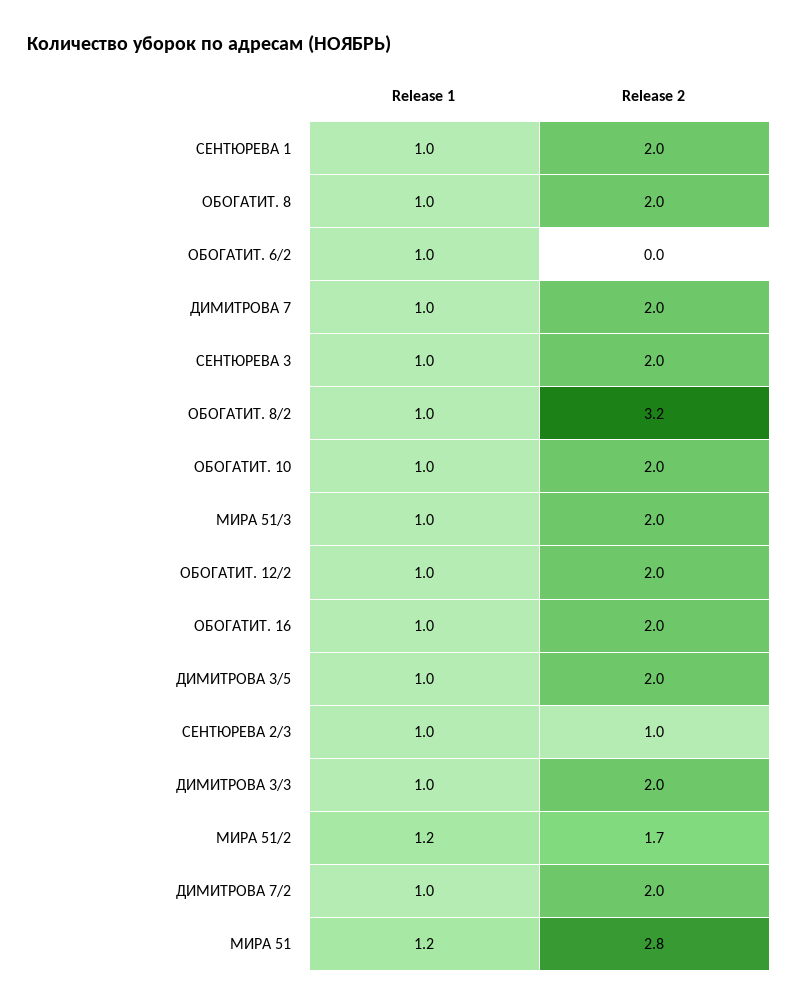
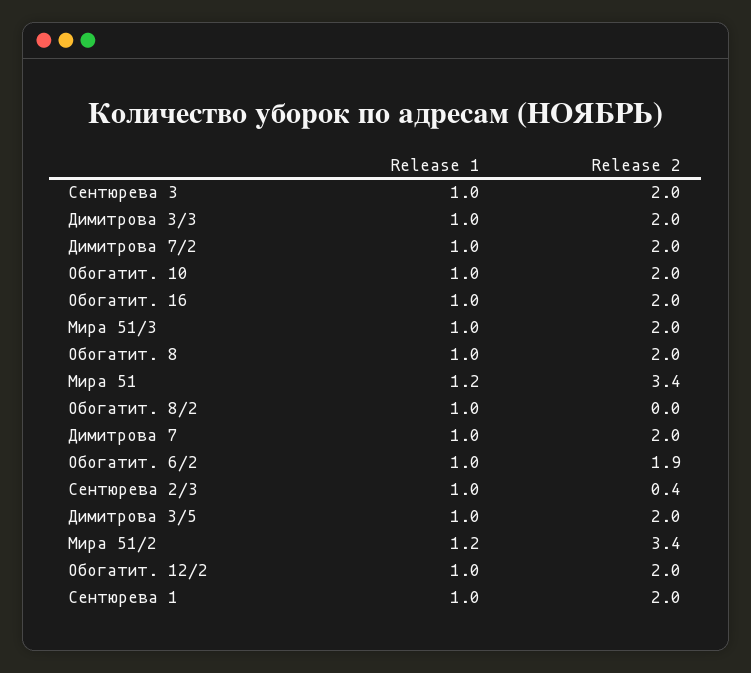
Release 2, ОБОГАТИТ. 6/2: 0 -> 1.9
Release 2, ОБОГАТИТ. 8/2: 3.2 -> 0
Release 2, СЕНТЮРЕВА 2/3: 1 -> 0.4
Release 2, МИРА 51/2: 1.7 -> 3.4
Release 2, МИРА 51: 2.8 -> 3.4

